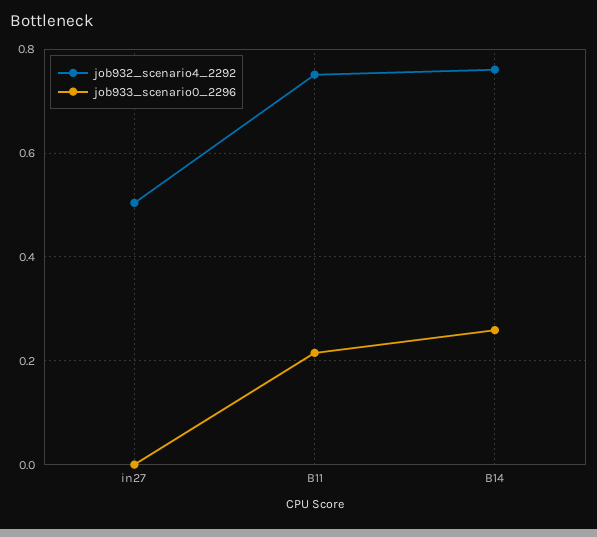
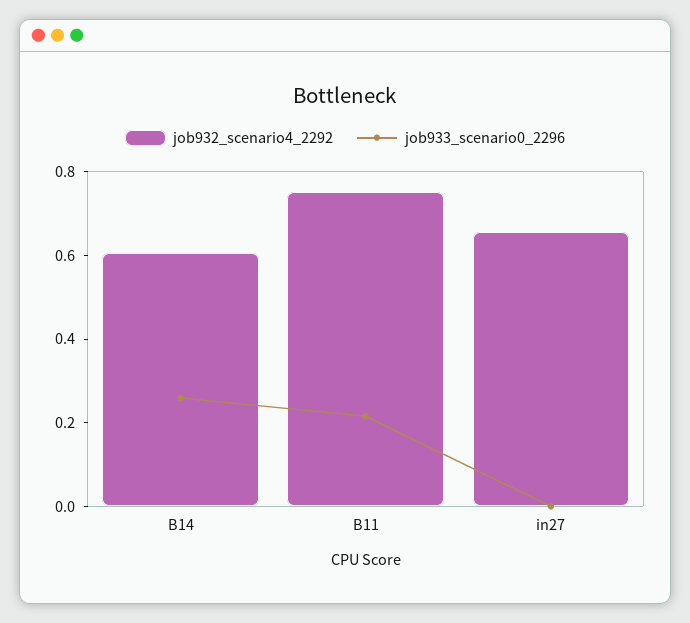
job932_scenario4_2292, in27: 0.5 -> 0.65
job932_scenario4_2292, B14: 0.76 -> 0.6

